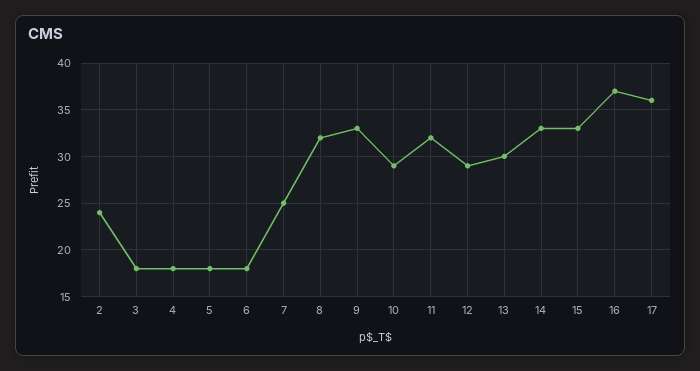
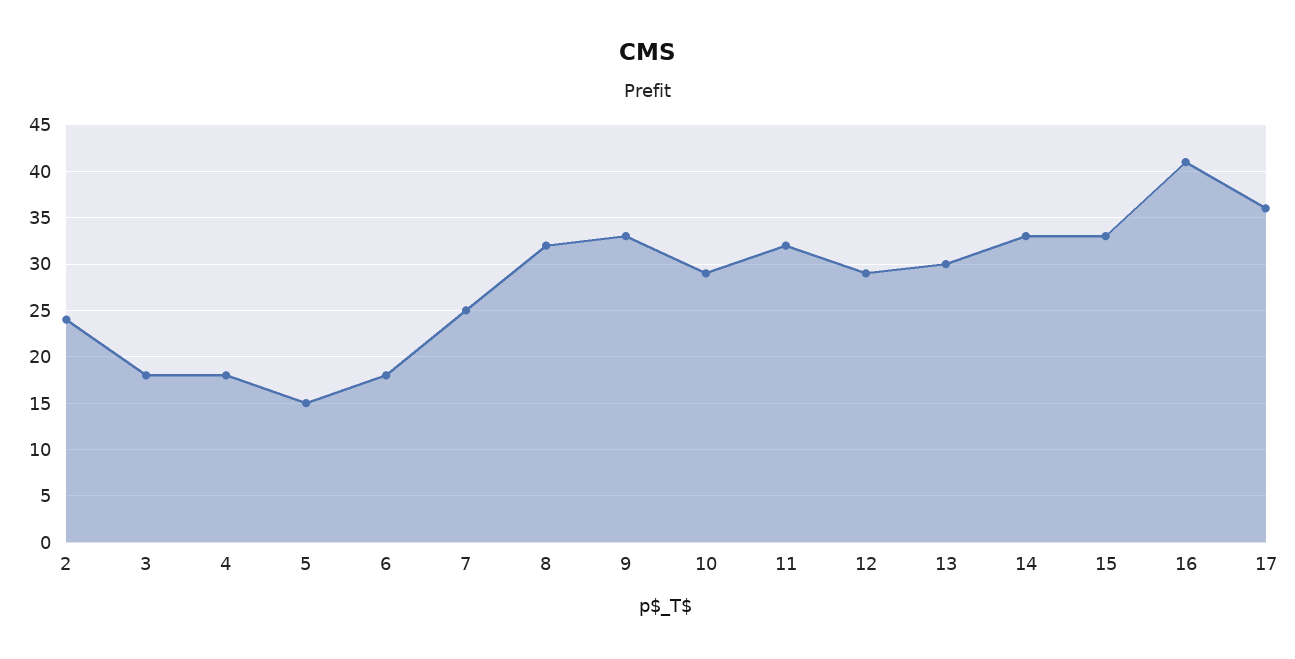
5: 18 -> 15
16: 37 -> 41

